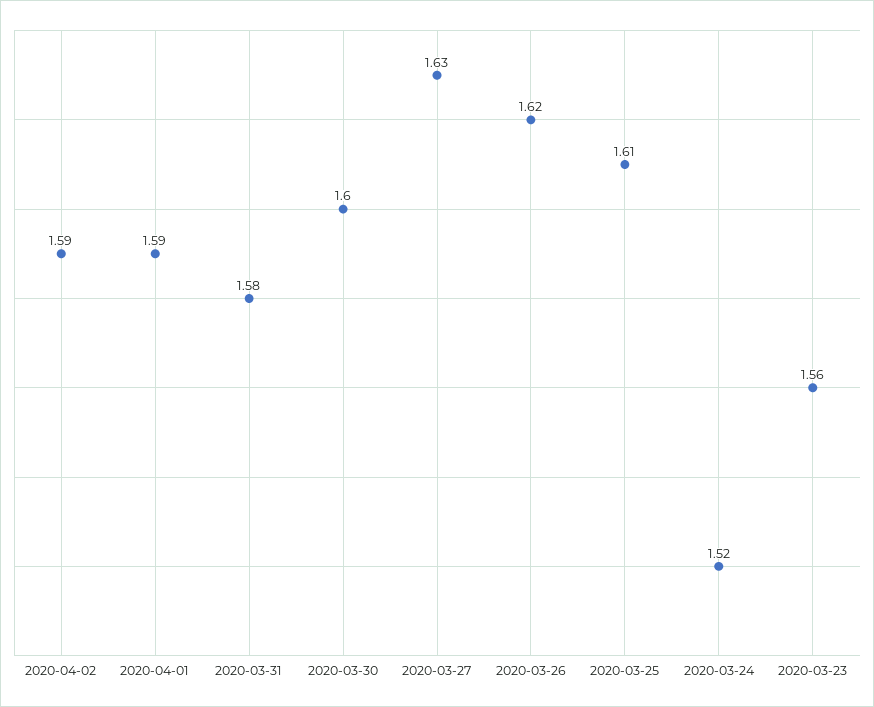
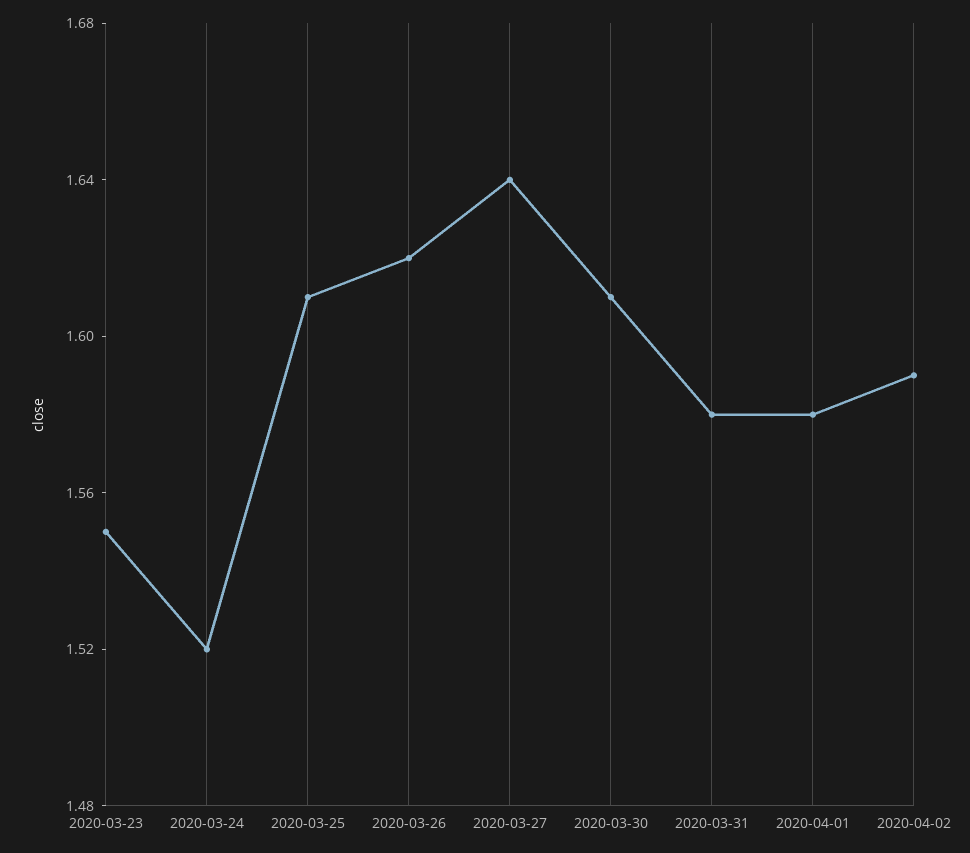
2020-04-01: 1.59 -> 1.58
2020-03-30: 1.6 -> 1.61
2020-03-27: 1.63 -> 1.64
2020-03-23: 1.56 -> 1.55

